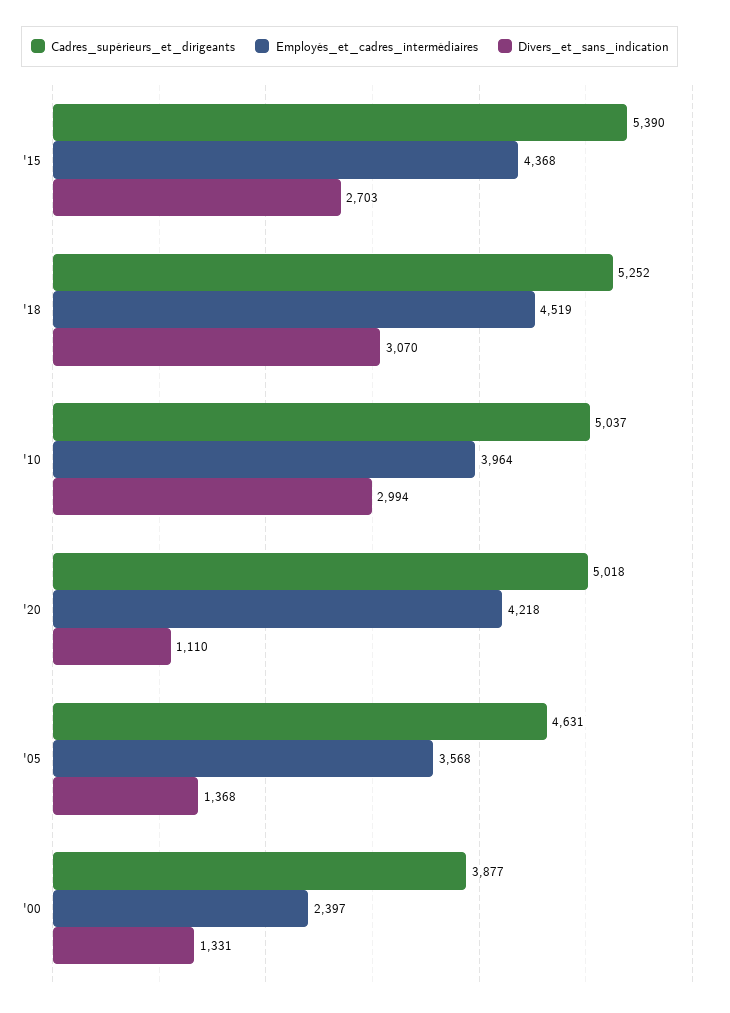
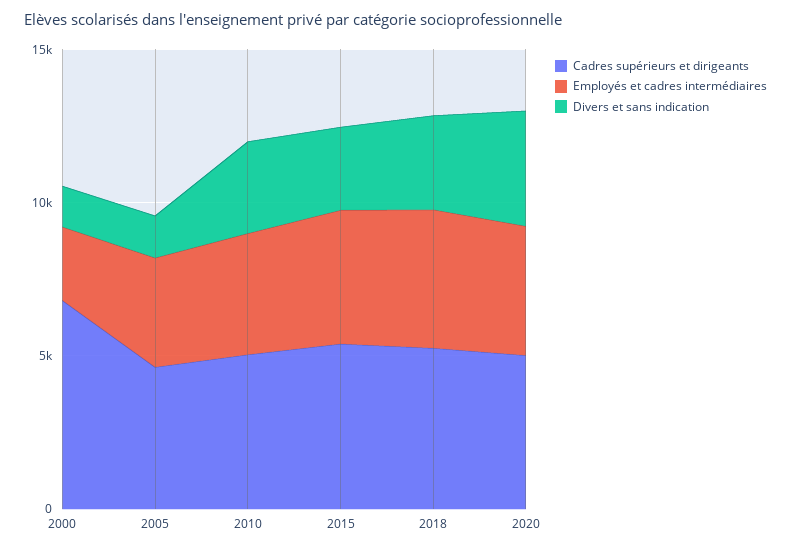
Divers_et_sans_indication, '20: 1110 -> 4000
Cadres_supérieurs_et_dirigeants, '00: 3877 -> 7000

